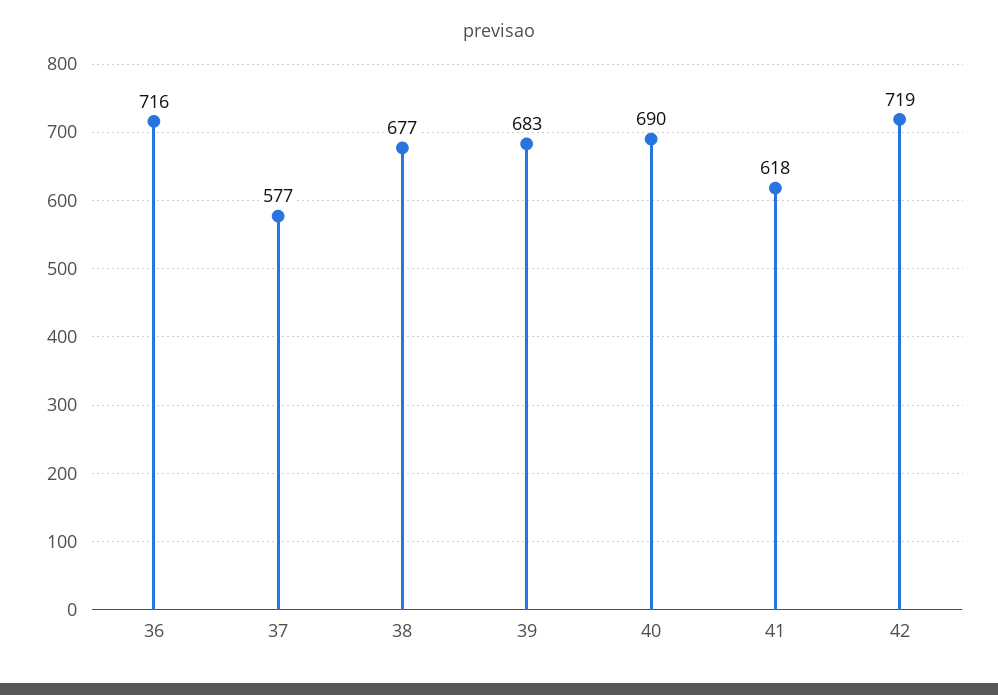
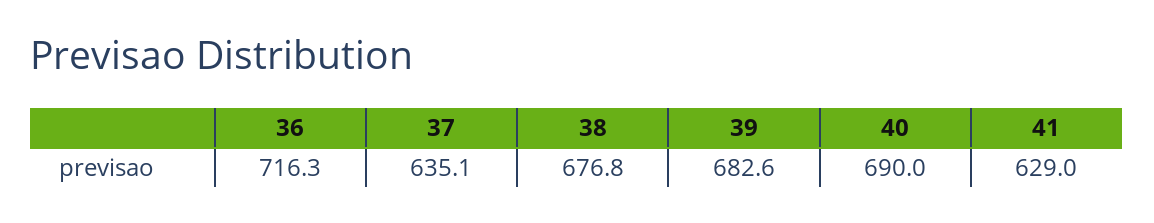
37: 577 -> 635.1
41: 618 -> 629
42: 719 -> none

